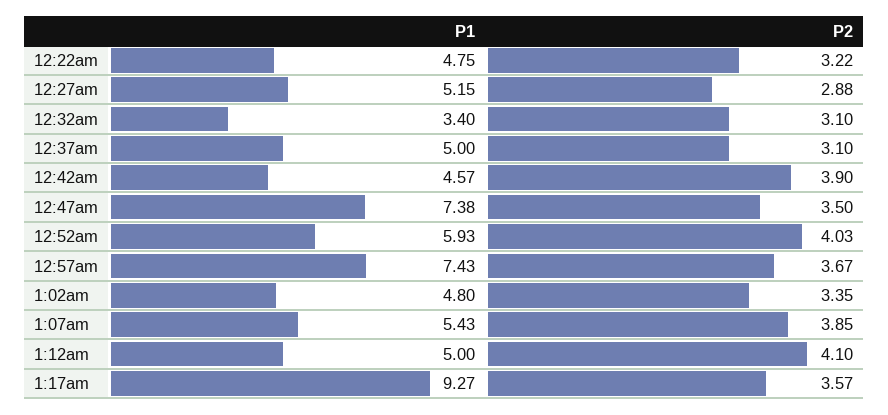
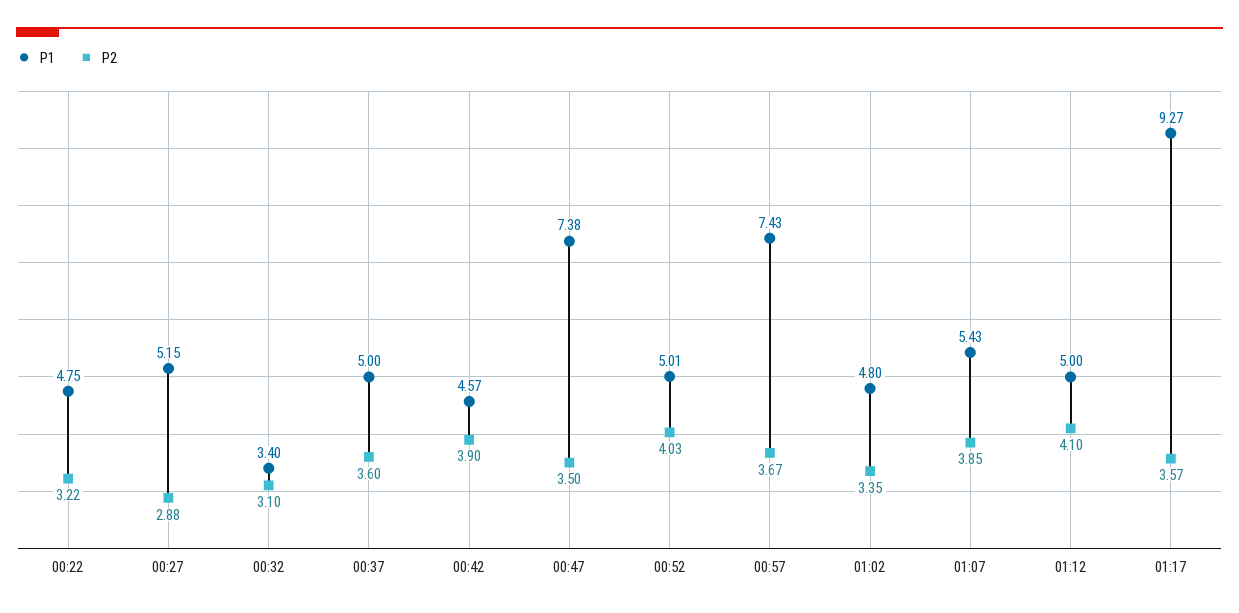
P2, 12:37am: 3.1 -> 3.6
P1, 12:52am: 5.93 -> 5.01

